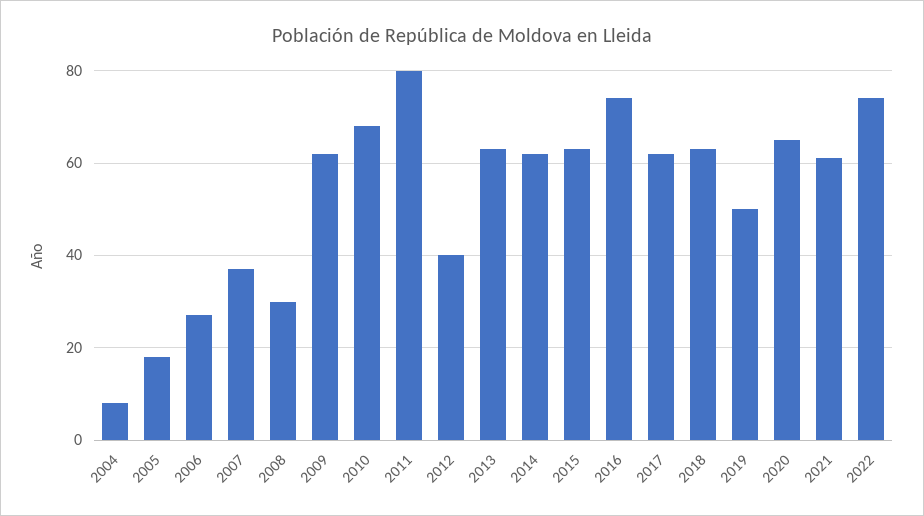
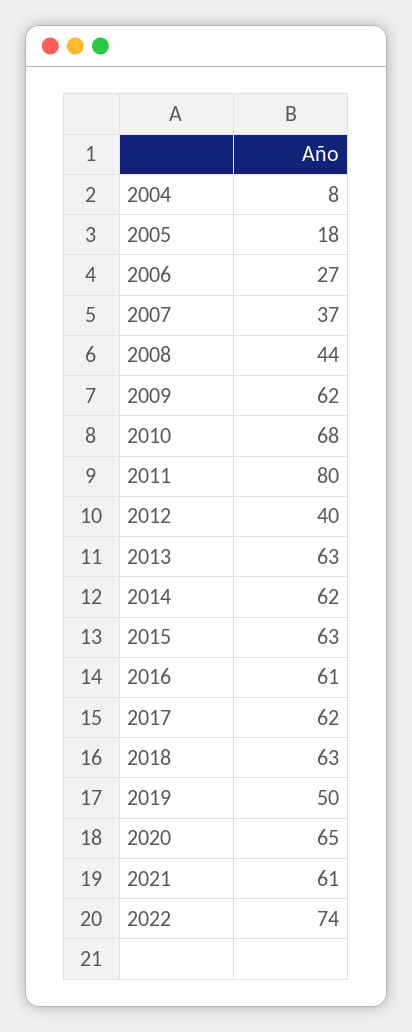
2008: 30 -> 44
2016: 75 -> 61

